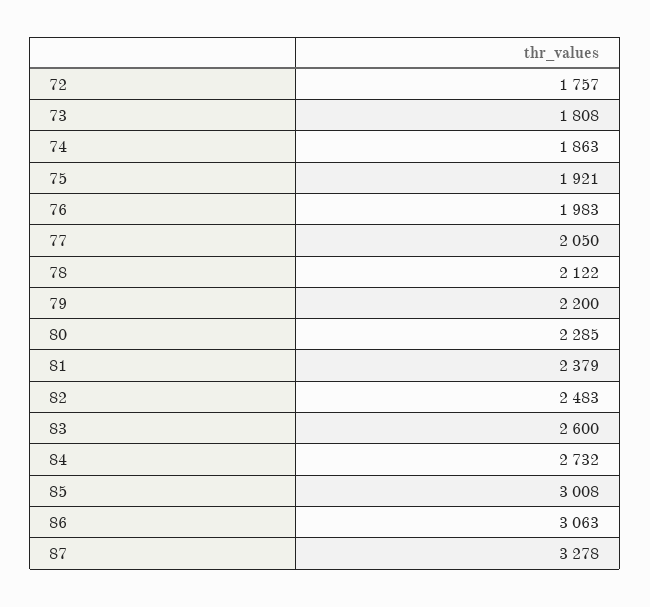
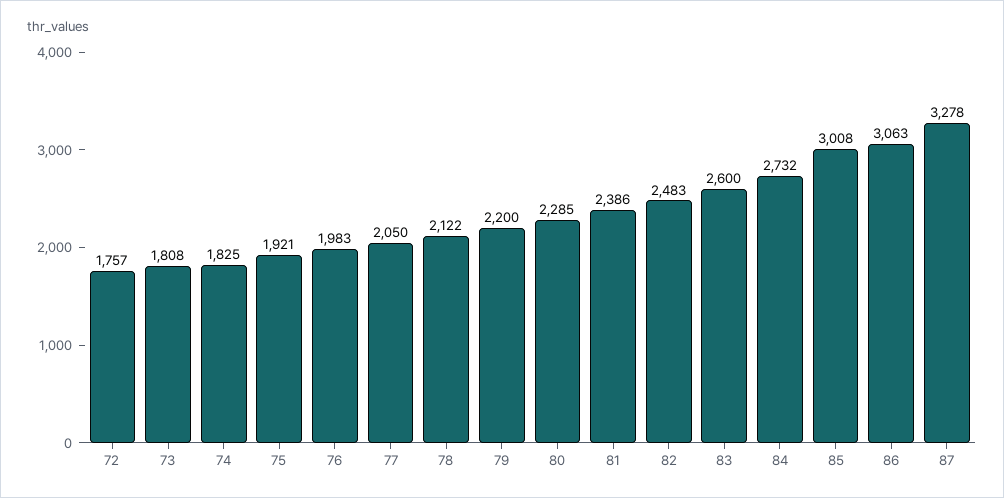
74: 1863 -> 1825
81: 2379 -> 2386

